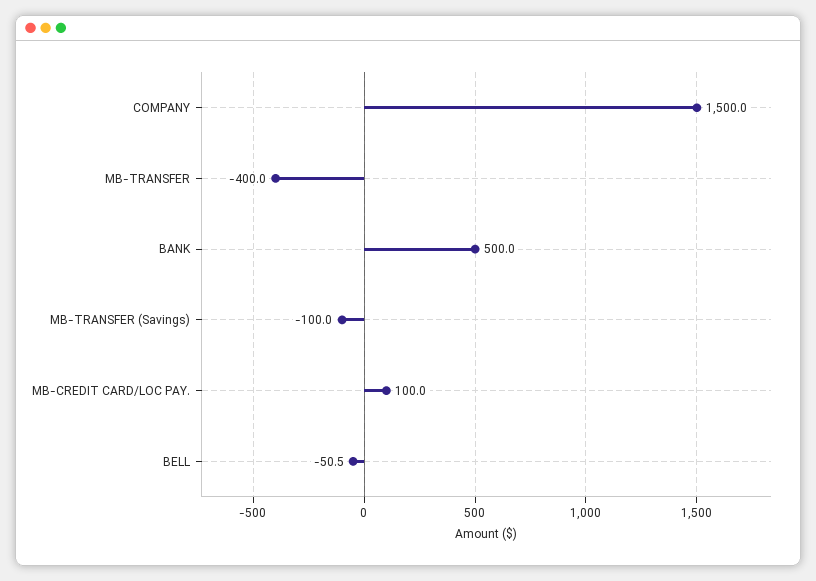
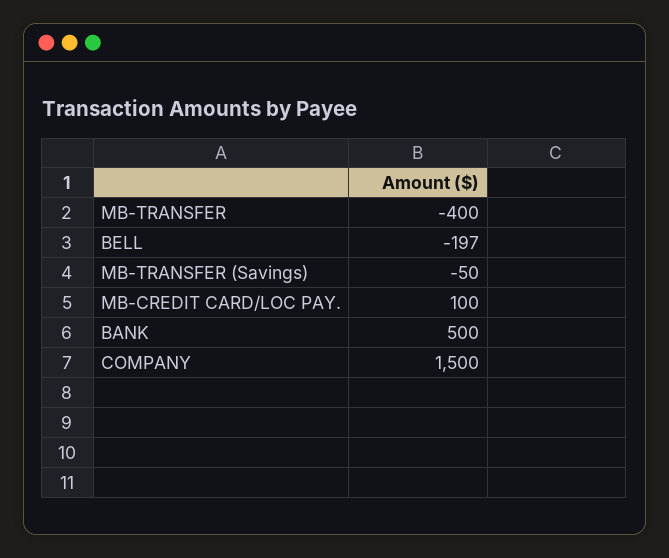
MB-TRANSFER (Savings): -100 -> -50
BELL: -50.5 -> -197

